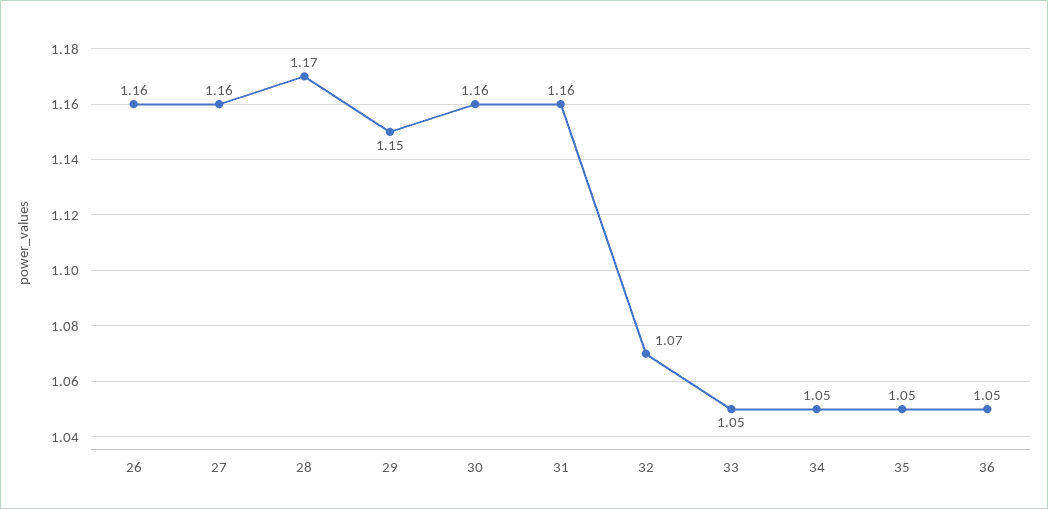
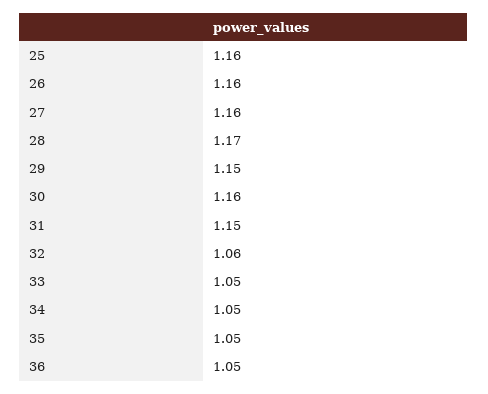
31: 1.16 -> 1.15
32: 1.07 -> 1.06
25: none -> 1.16

